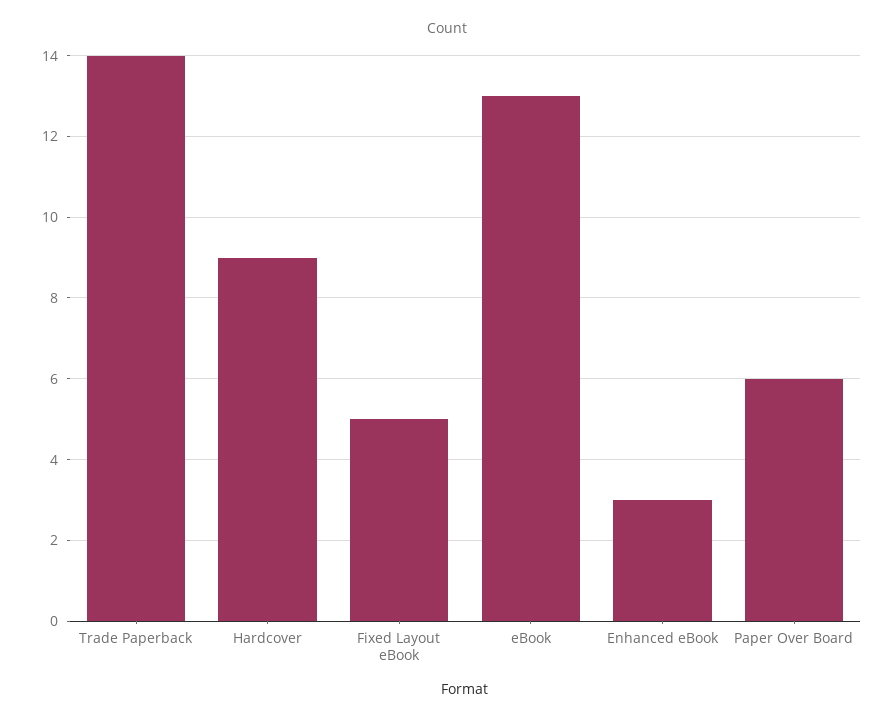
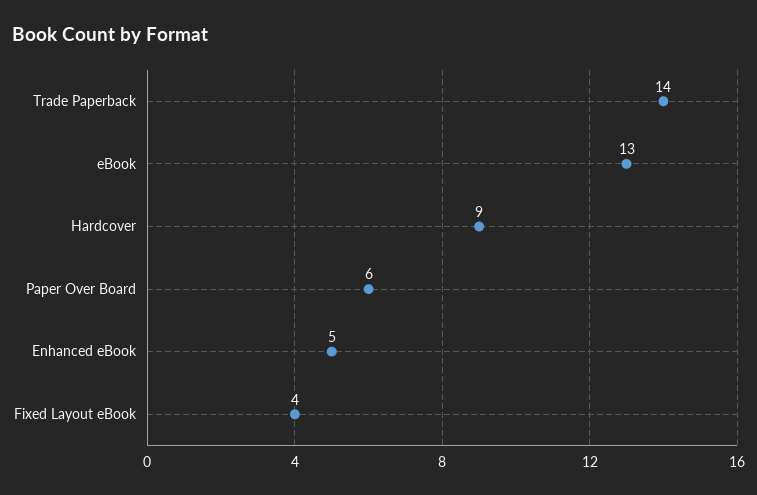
Fixed Layout eBook: 5 -> 4
Enhanced eBook: 3 -> 5

